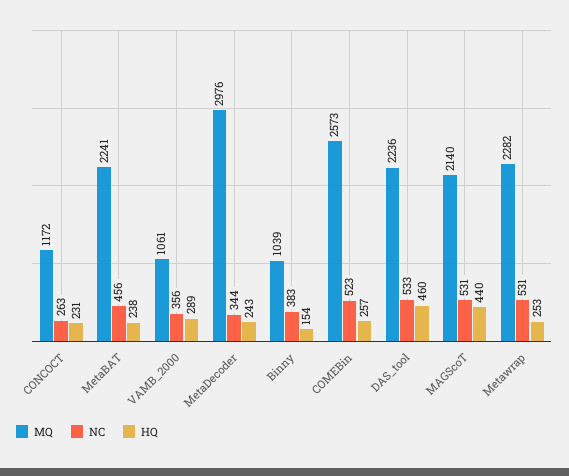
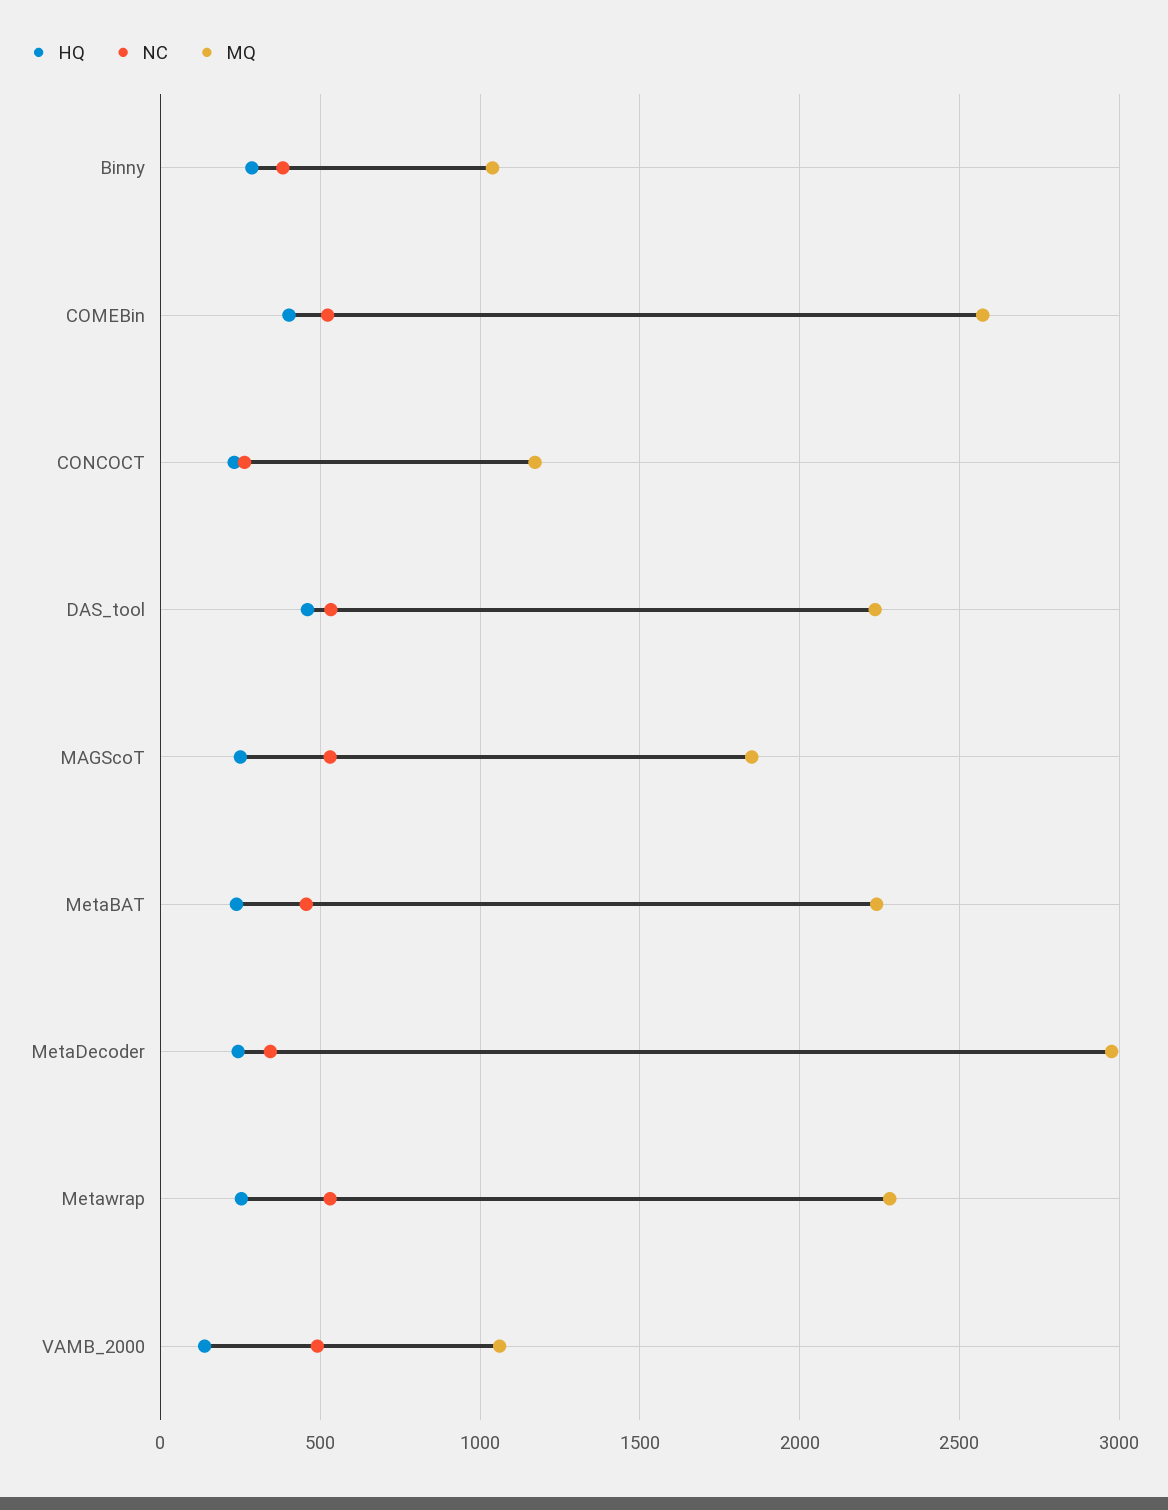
NC, VAMB_2000: 356 -> 500
HQ, VAMB_2000: 289 -> 150
HQ, Binny: 154 -> 300
HQ, COMEBin: 257 -> 400
MQ, MAGScoT: 2140 -> 1850
HQ, MAGScoT: 440 -> 250

